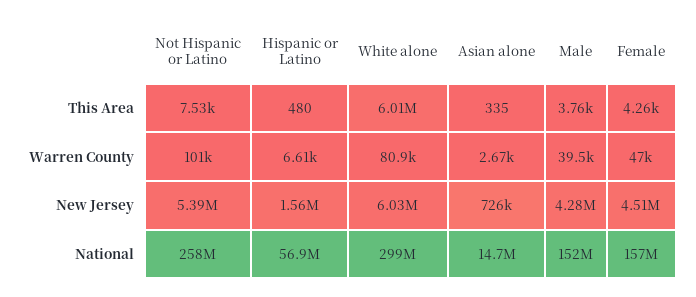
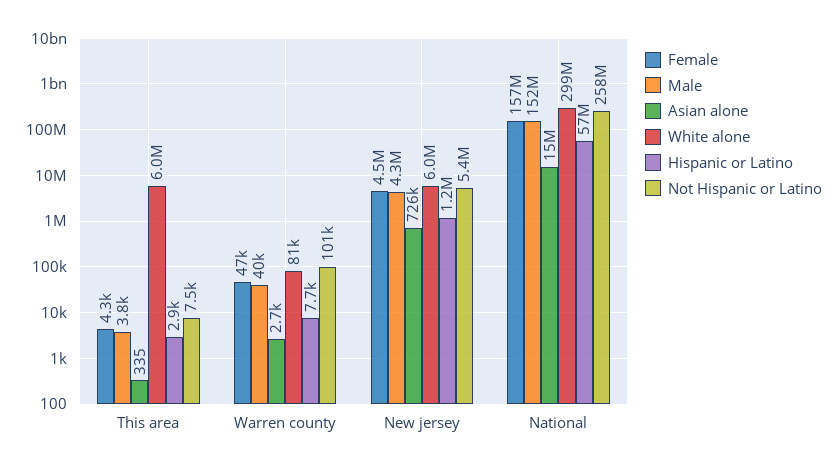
Hispanic or Latino, This Area: 480 -> 2900
Hispanic or Latino, Warren County: 6610 -> 7700
Hispanic or Latino, New Jersey: 1560000 -> 1200000

